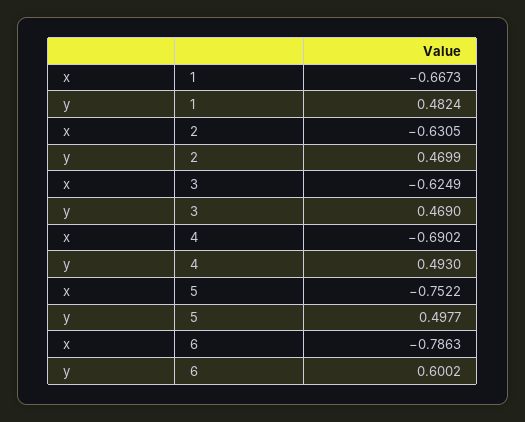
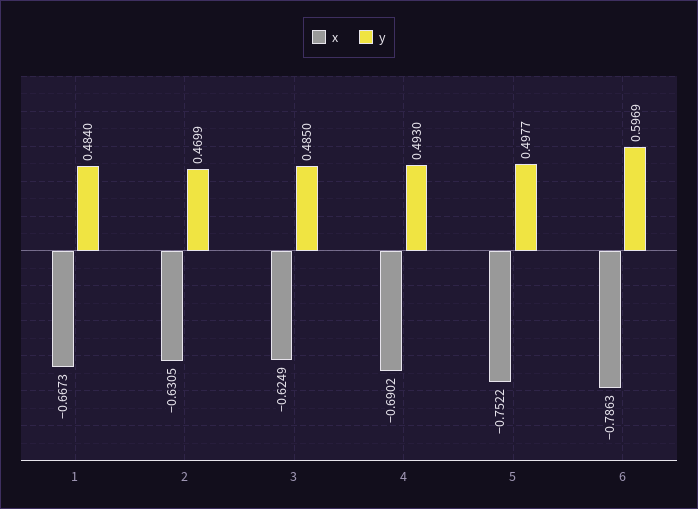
y, 1: 0.4824 -> 0.484
y, 3: 0.469 -> 0.485
y, 6: 0.6002 -> 0.5969

